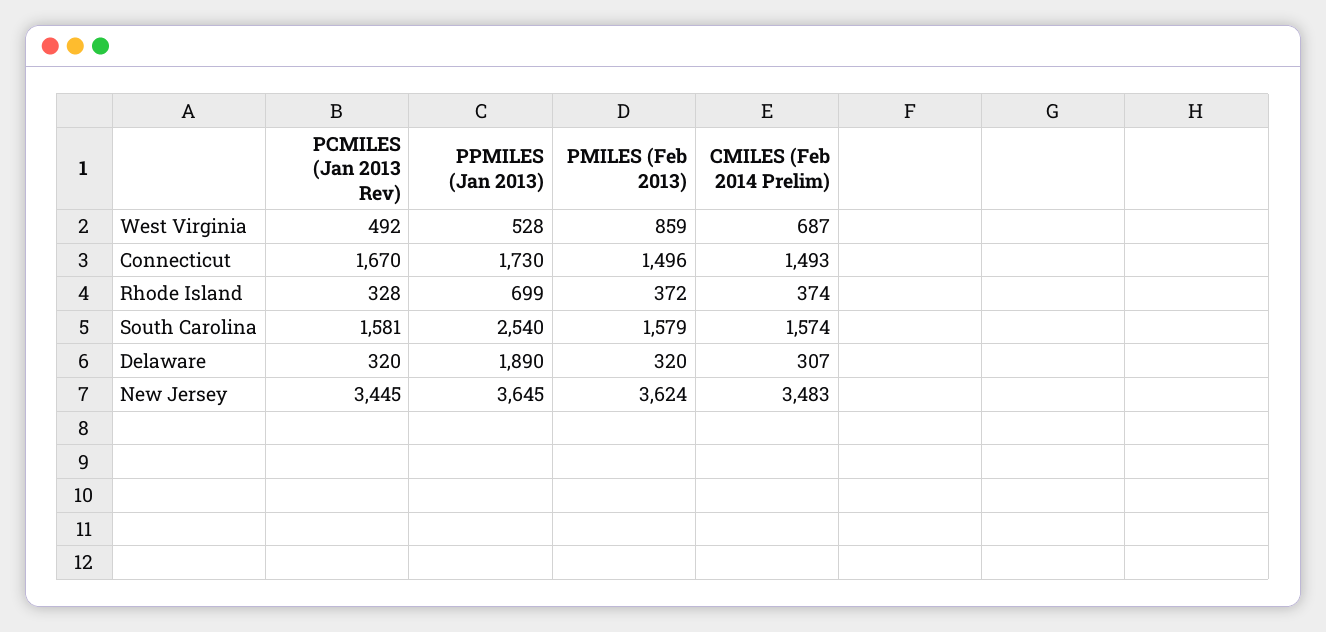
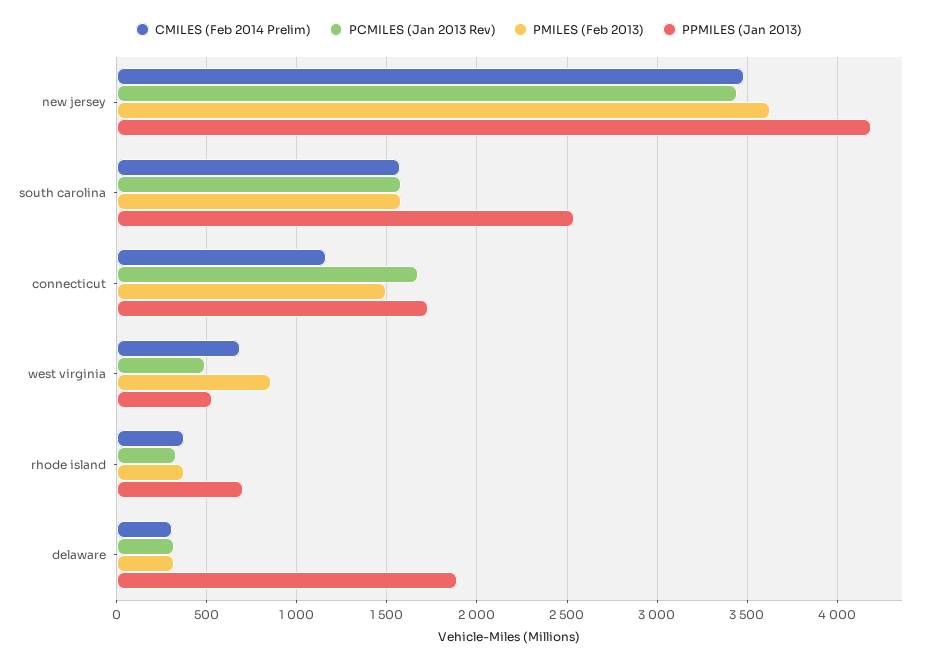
CMILES (Feb 2014 Prelim), Connecticut: 1493 -> 1150
PPMILES (Jan 2013), New Jersey: 3645 -> 4200

